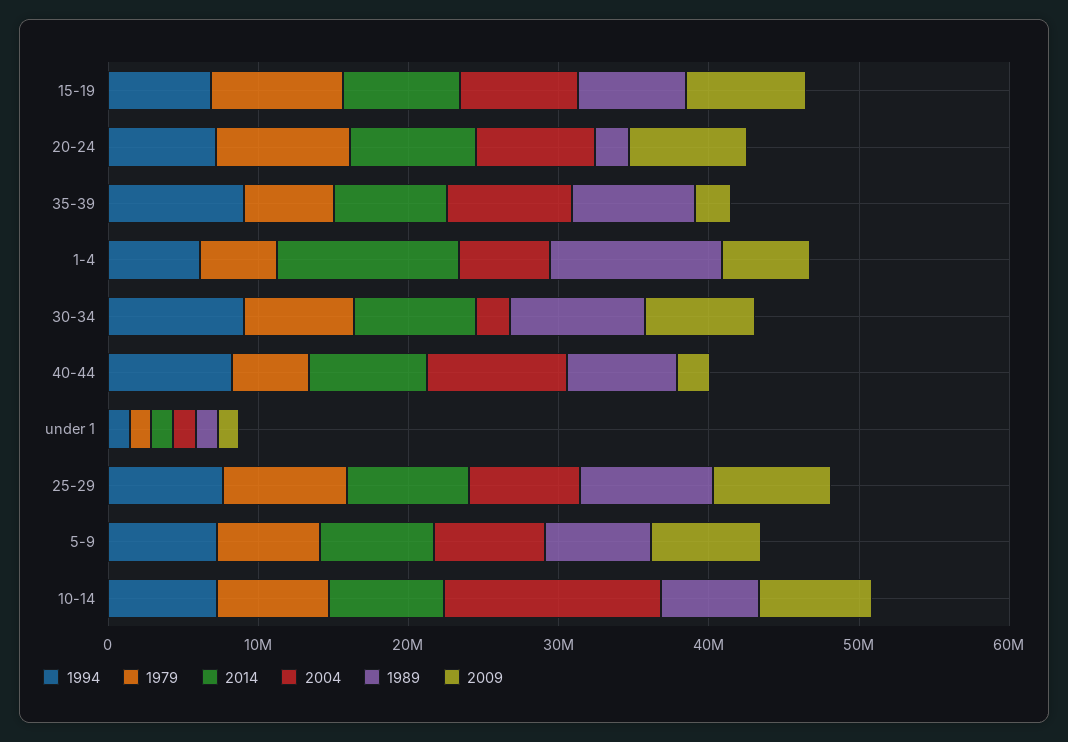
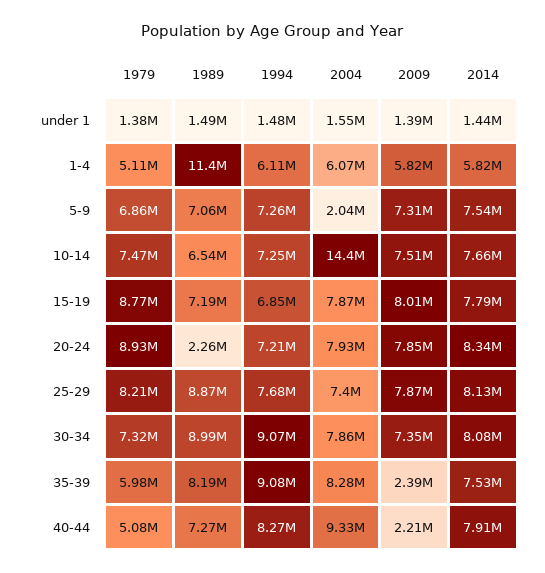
2014, 1-4: 12000000 -> 5820000
2004, 30-34: 2000000 -> 7860000
2004, 5-9: 8000000 -> 2040000

